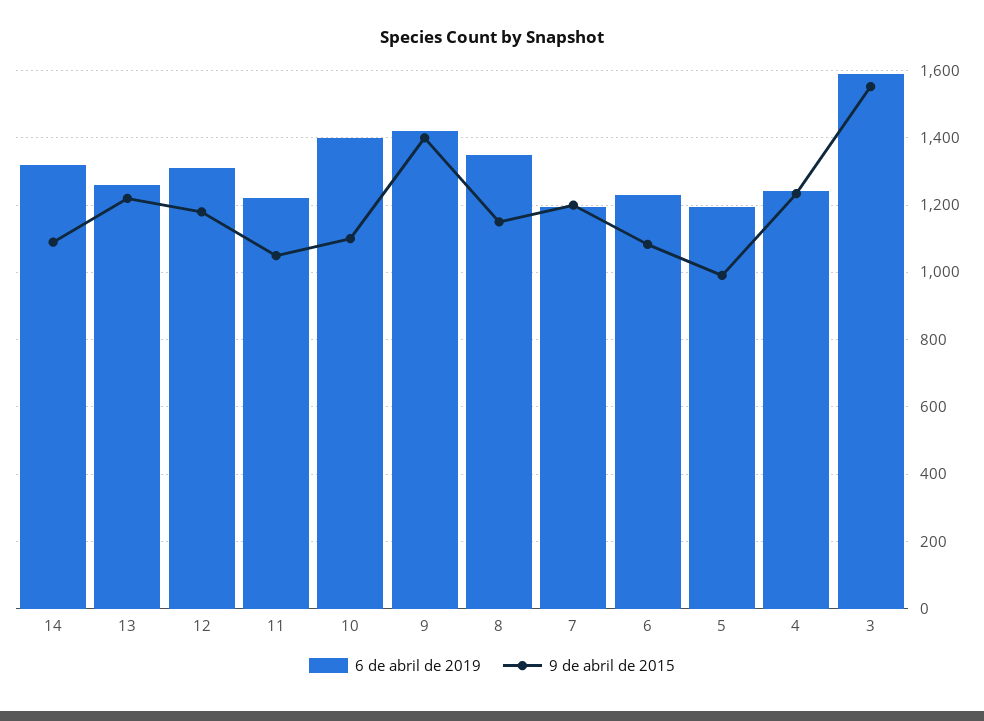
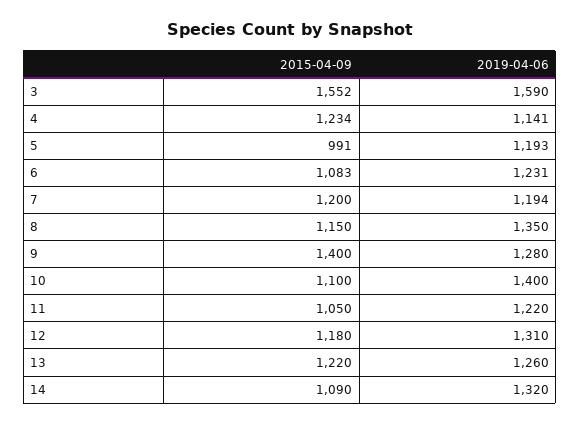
6 de abril de 2019, 9: 1420 -> 1280
6 de abril de 2019, 4: 1240 -> 1141

